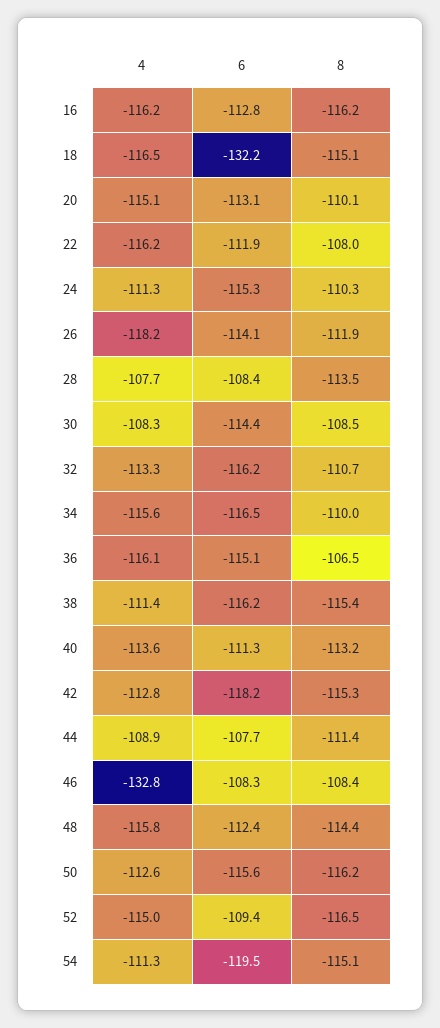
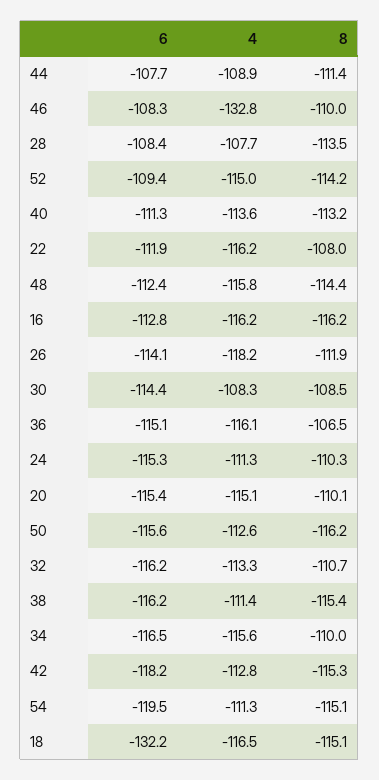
6, 20: -113.1 -> -115.4
8, 46: -108.4 -> -110
8, 52: -116.5 -> -114.2

